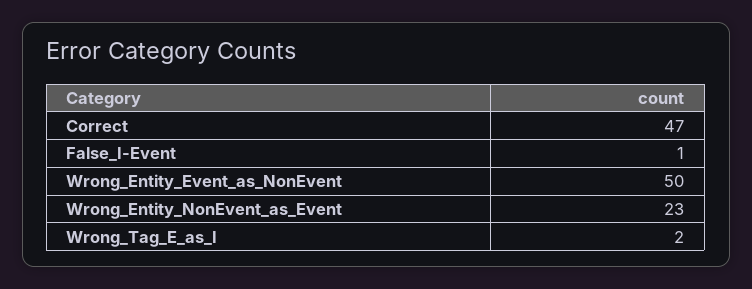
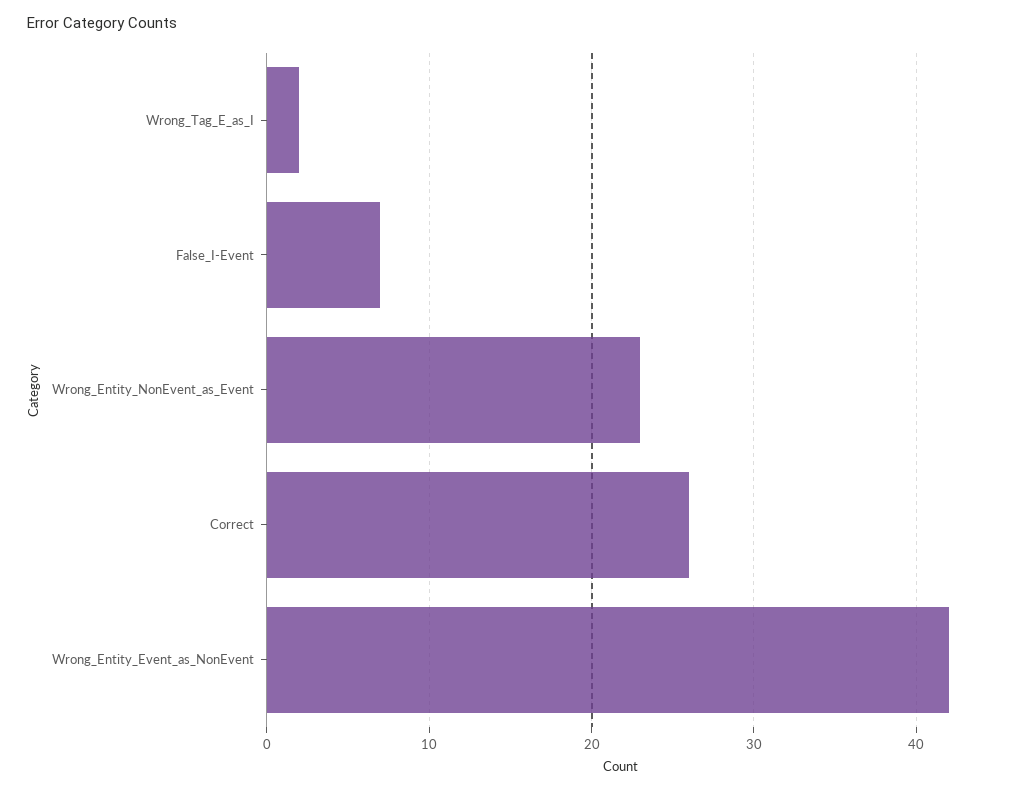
Correct: 47 -> 26
False_I-Event: 1 -> 7
Wrong_Entity_Event_as_NonEvent: 50 -> 42

